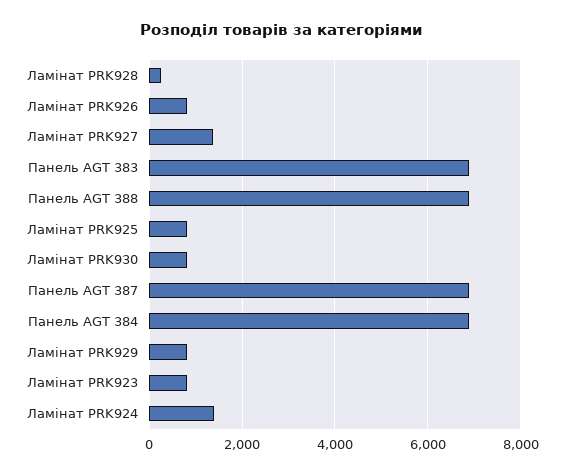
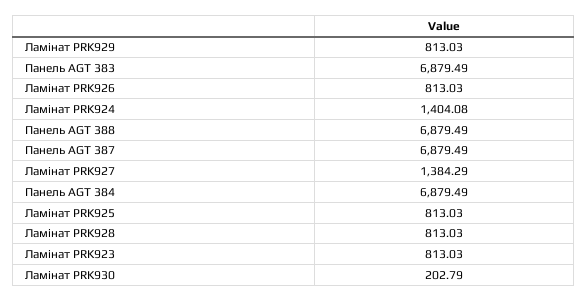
Ламінат PRK928: 200 -> 813.03
Ламінат PRK930: 800 -> 202.79

